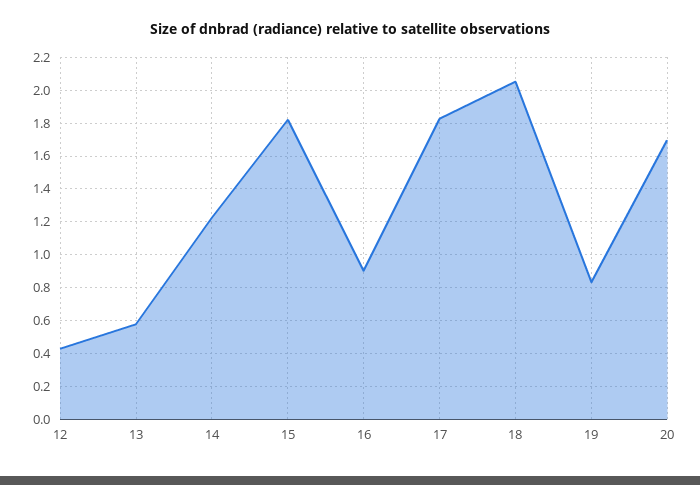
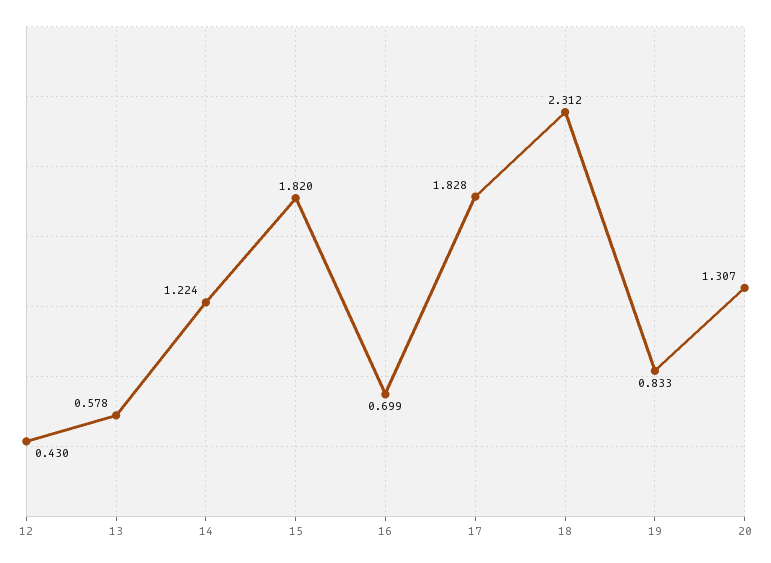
16: 0.9 -> 0.699
18: 2.05 -> 2.312
20: 1.7 -> 1.307

